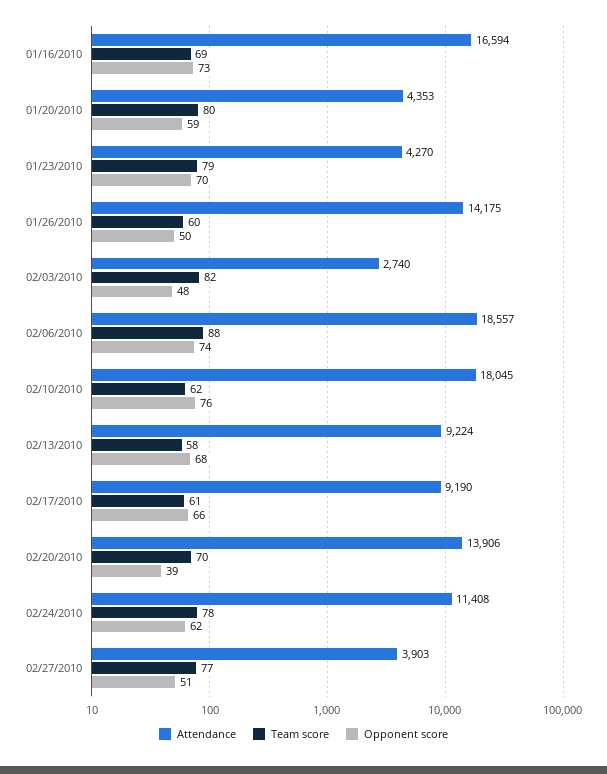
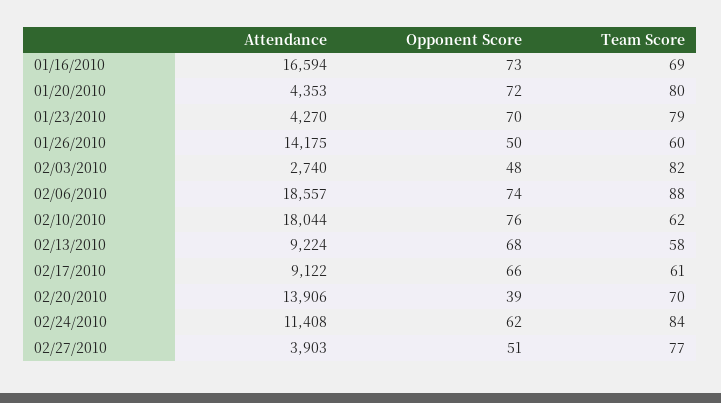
Opponent score, 01/20/2010: 59 -> 72
Attendance, 02/10/2010: 18045 -> 18044
Attendance, 02/17/2010: 9190 -> 9122
Team score, 02/24/2010: 78 -> 84

